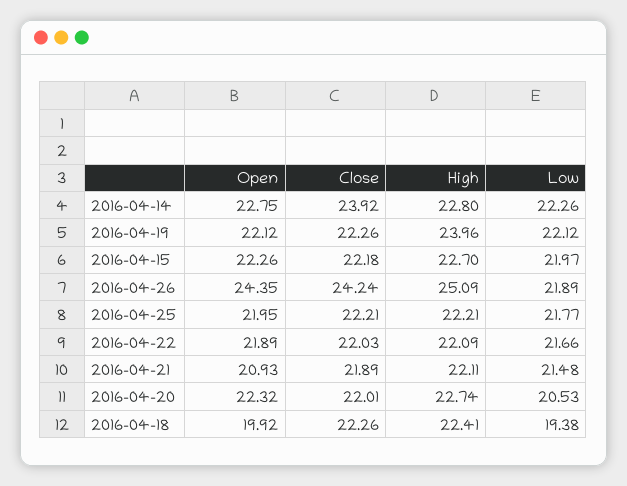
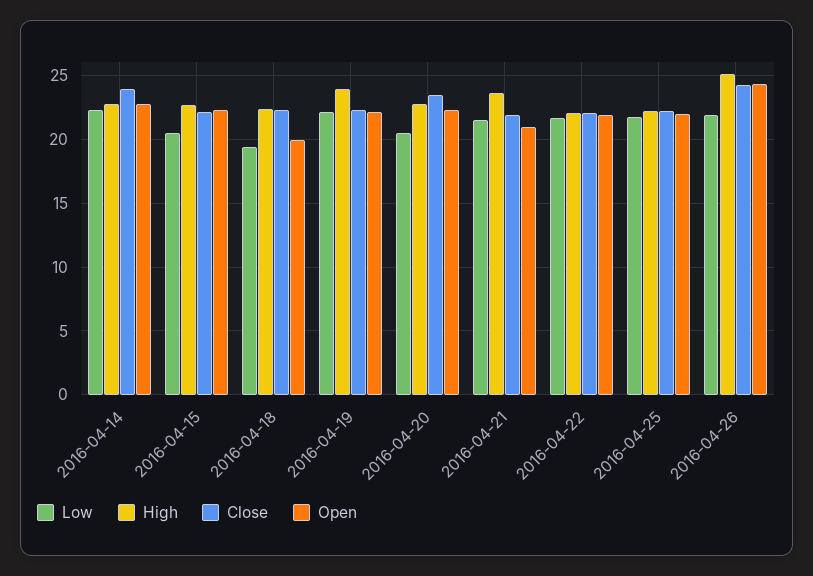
Low, 2016-04-15: 21.97 -> 20.5
High, 2016-04-21: 22.11 -> 23.5
Close, 2016-04-20: 22.01 -> 23.5

